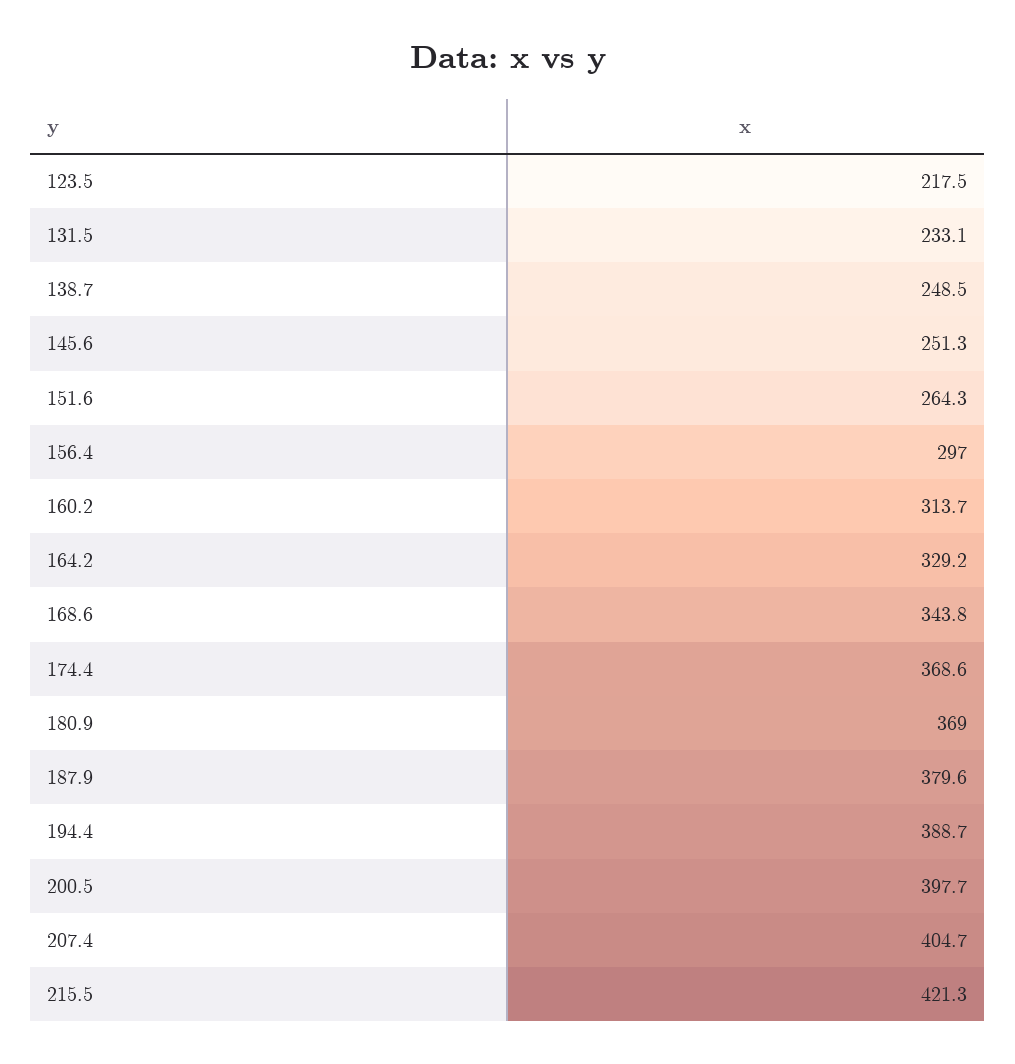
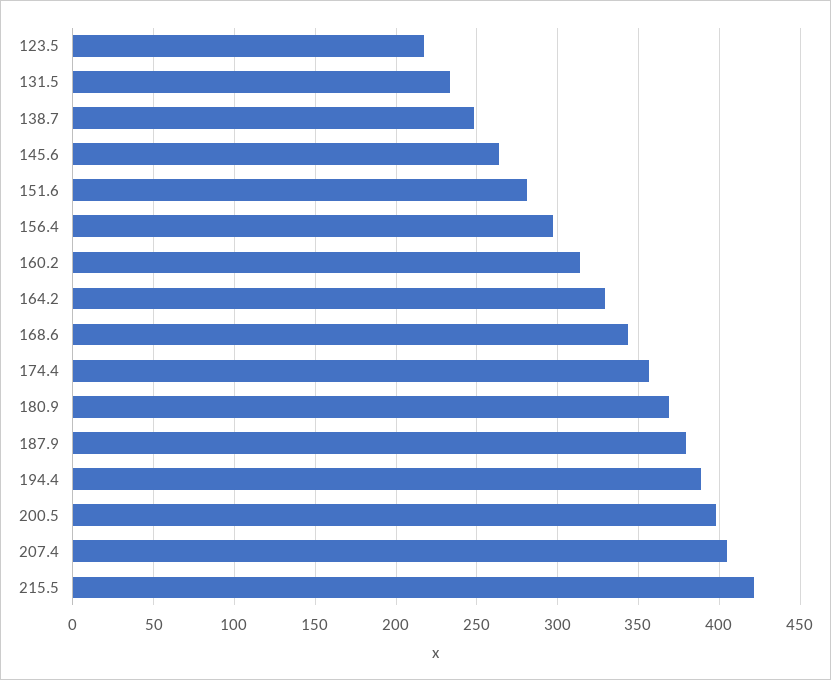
145.6: 251.3 -> 265
151.6: 264.3 -> 280
174.4: 368.6 -> 355

